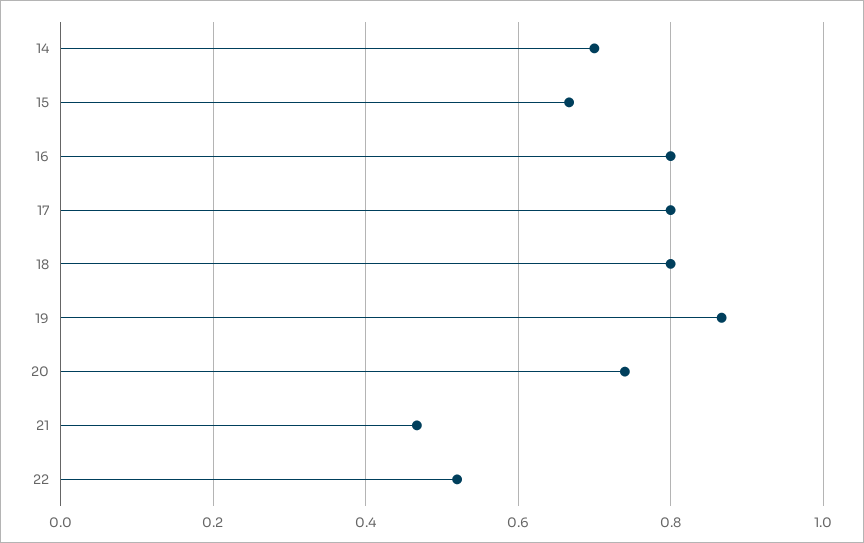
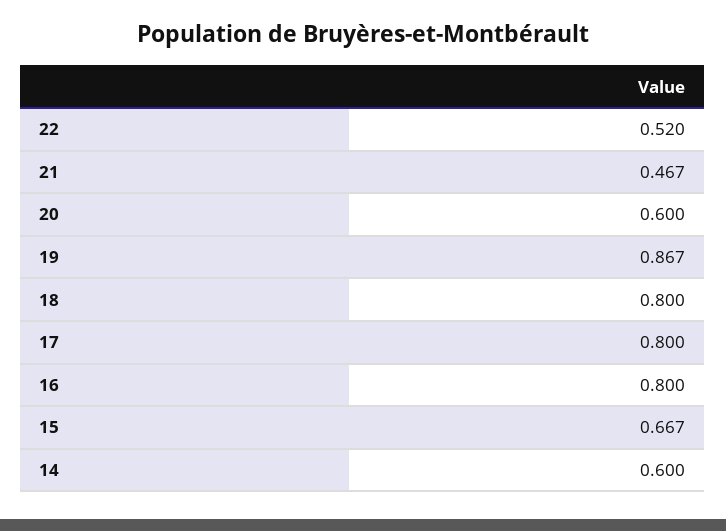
14: 0.7 -> 0.6
20: 0.74 -> 0.6

